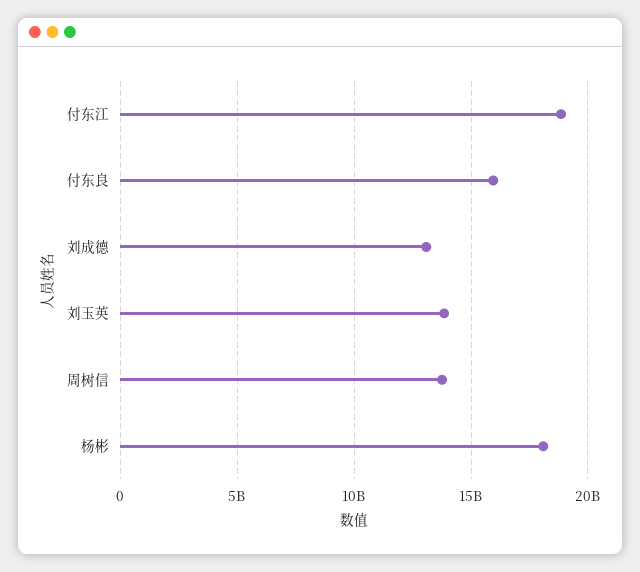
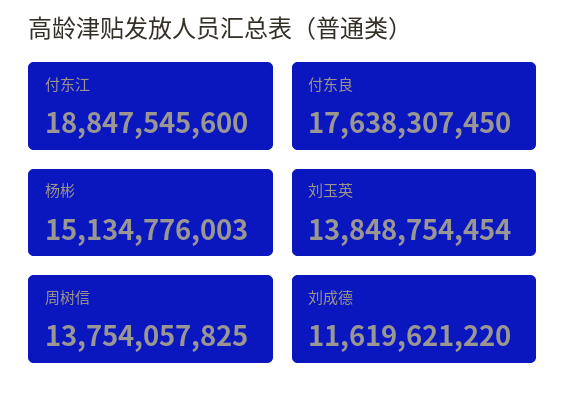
付东良: 16000000000 -> 17638307450
刘成德: 13000000000 -> 11619621220
杨彬: 18000000000 -> 15134776003

